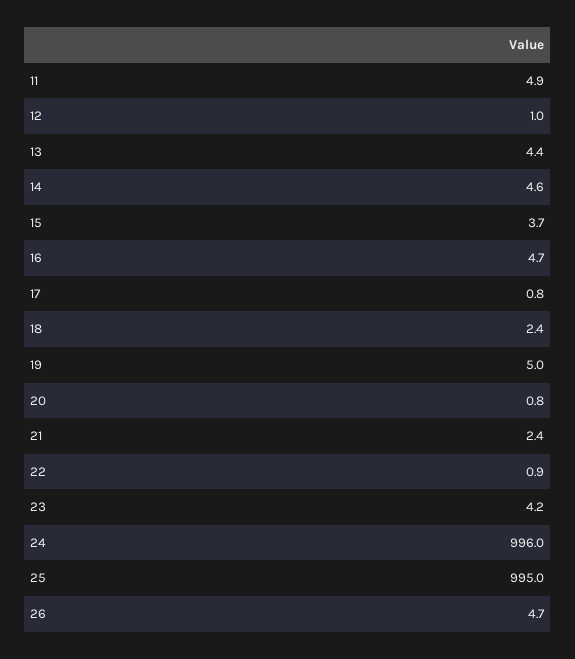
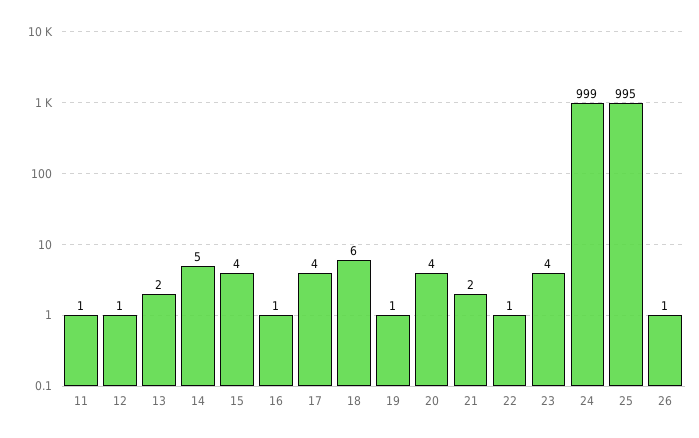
11: 4.9 -> 1
13: 4.4 -> 2
16: 4.7 -> 1
17: 0.8 -> 4
18: 2.4 -> 6
19: 5 -> 1
20: 0.8 -> 4
24: 996 -> 999
26: 4.7 -> 1

